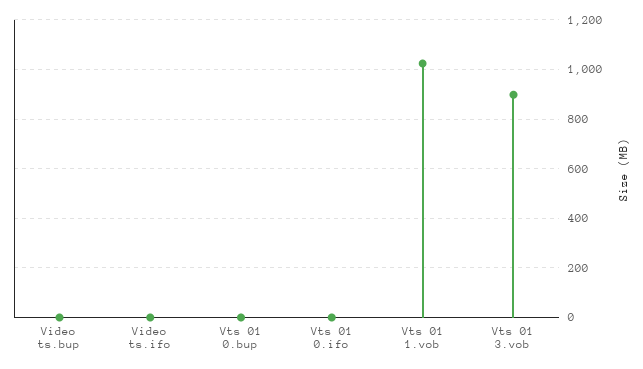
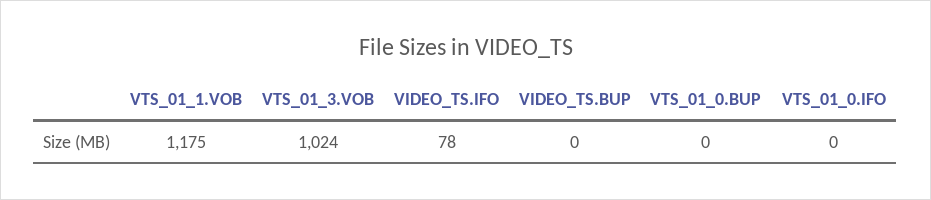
Video ts.ifo: 0 -> 78
Vts 01 1.vob: 1025 -> 1175
Vts 01 3.vob: 900 -> 1024

